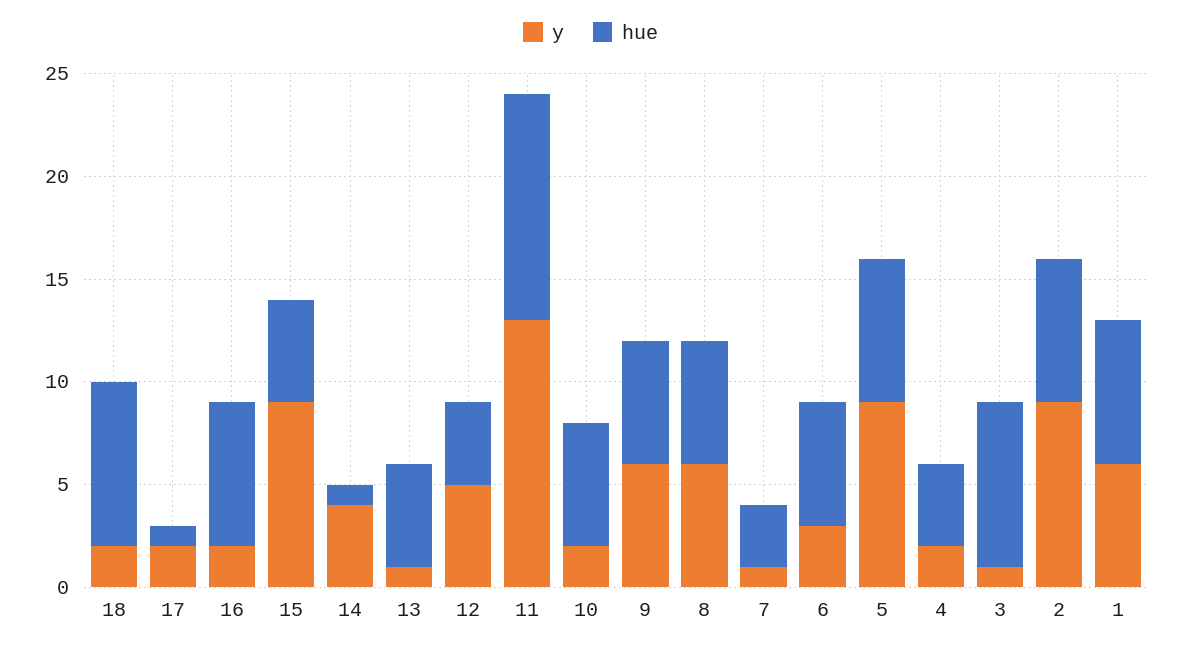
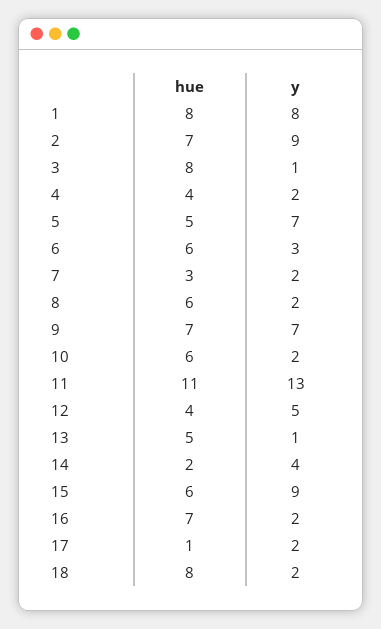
hue, 15: 5 -> 6
hue, 14: 1 -> 2
y, 9: 6 -> 7
hue, 9: 6 -> 7
y, 8: 6 -> 2
y, 7: 1 -> 2
y, 5: 9 -> 7
hue, 5: 7 -> 5
y, 1: 6 -> 8
hue, 1: 7 -> 8

